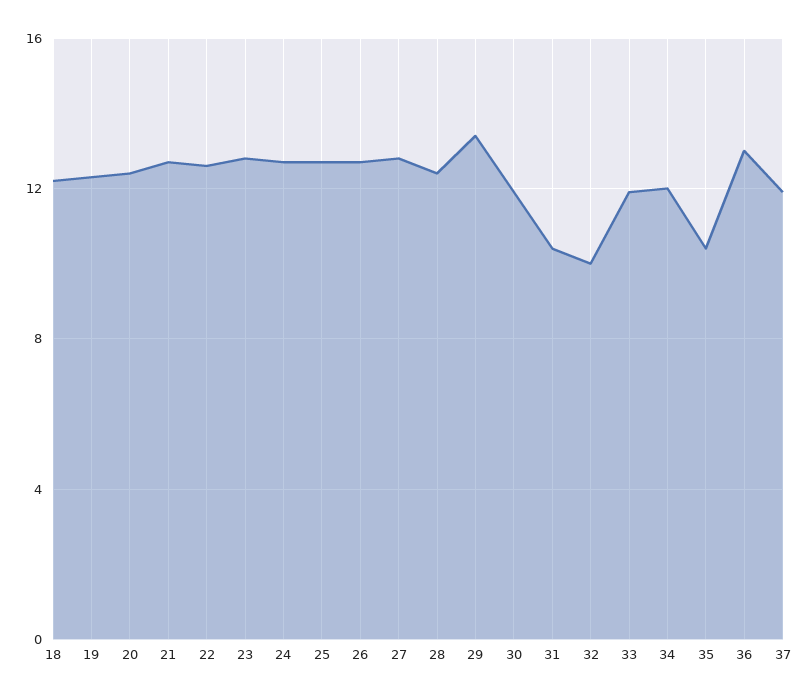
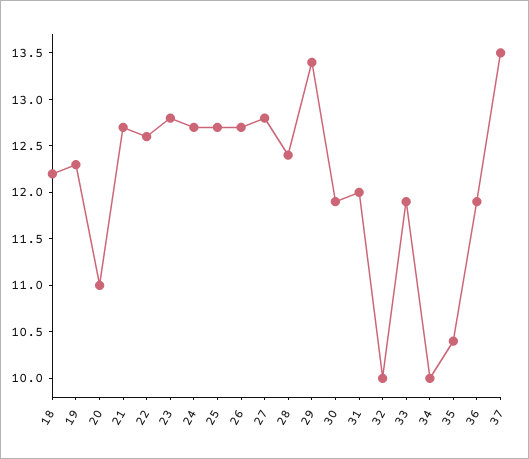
20: 12.5 -> 11
31: 10.5 -> 12
34: 12 -> 10
36: 13 -> 11.9
37: 12 -> 13.5

